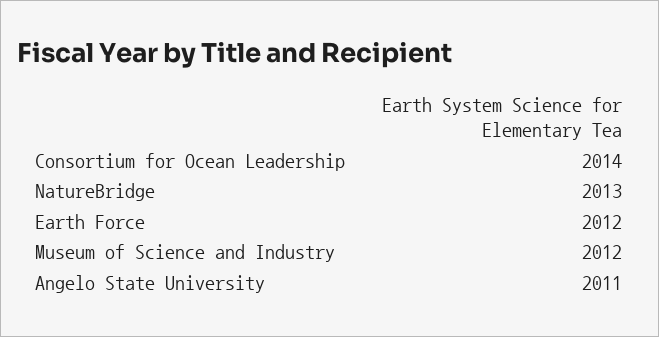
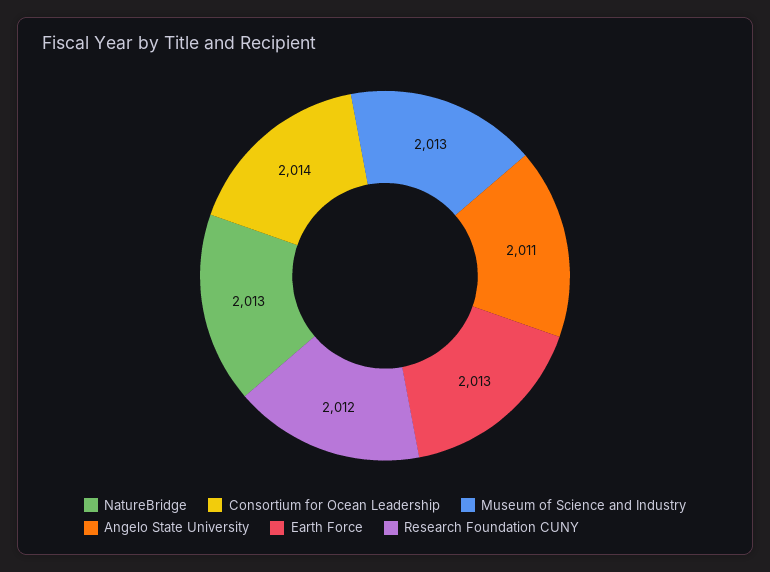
Earth Force: 2012 -> 2013
Museum of Science and Industry: 2012 -> 2013
Research Foundation CUNY: none -> 2012

